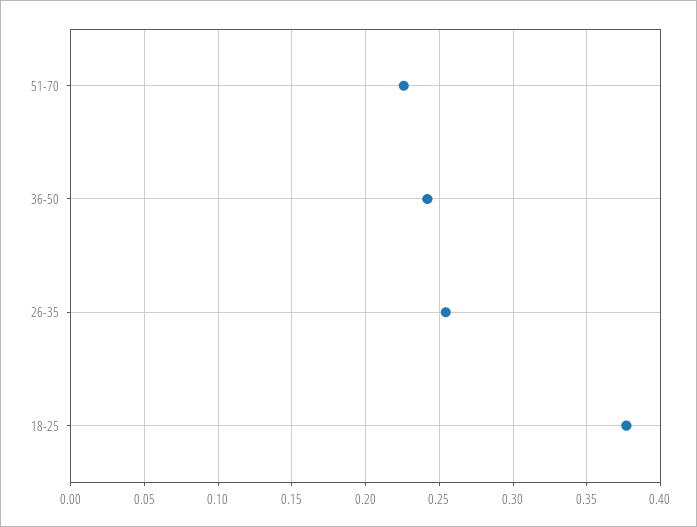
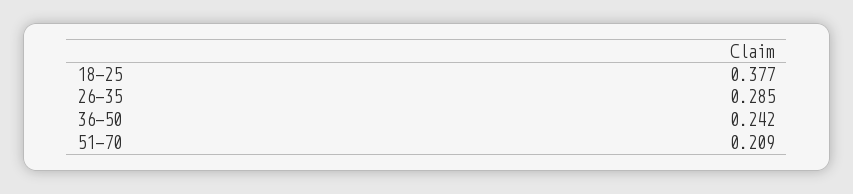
51-70: 0.225 -> 0.209
26-35: 0.255 -> 0.285

